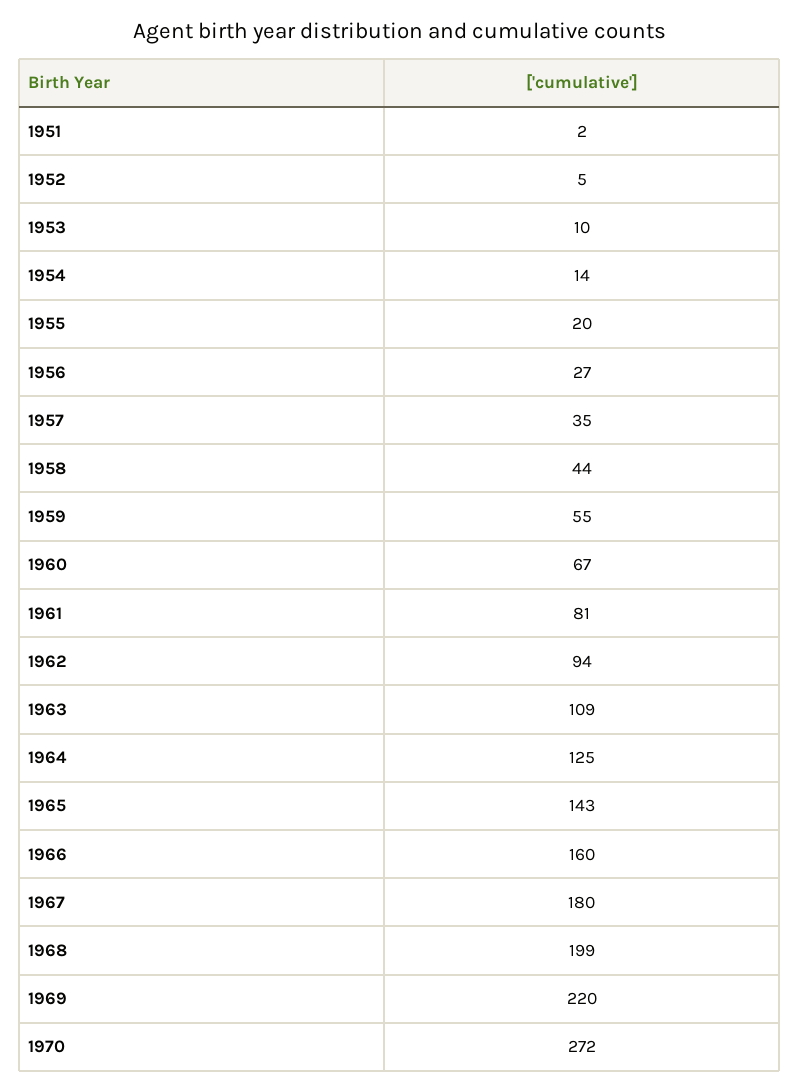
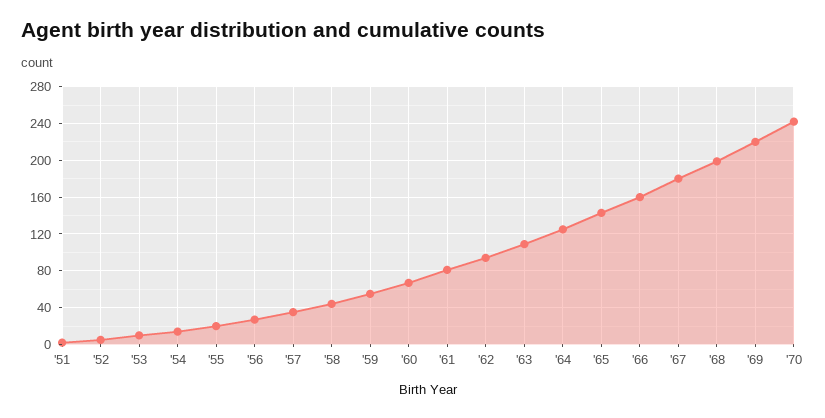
1970: 272 -> 240

